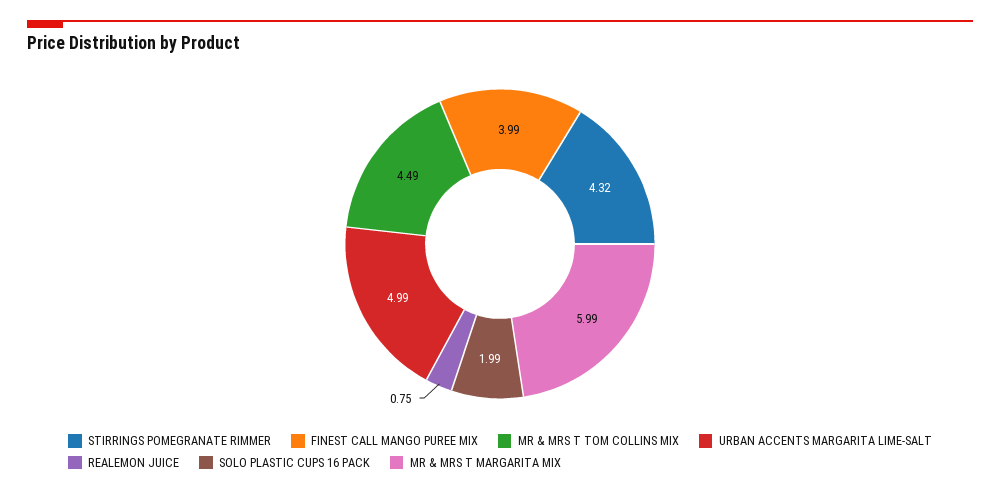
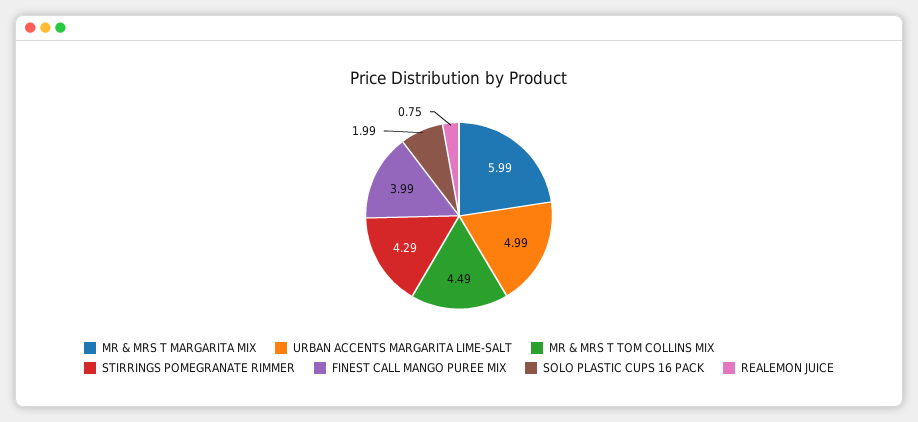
STIRRINGS POMEGRANATE RIMMER: 4.32 -> 4.29

